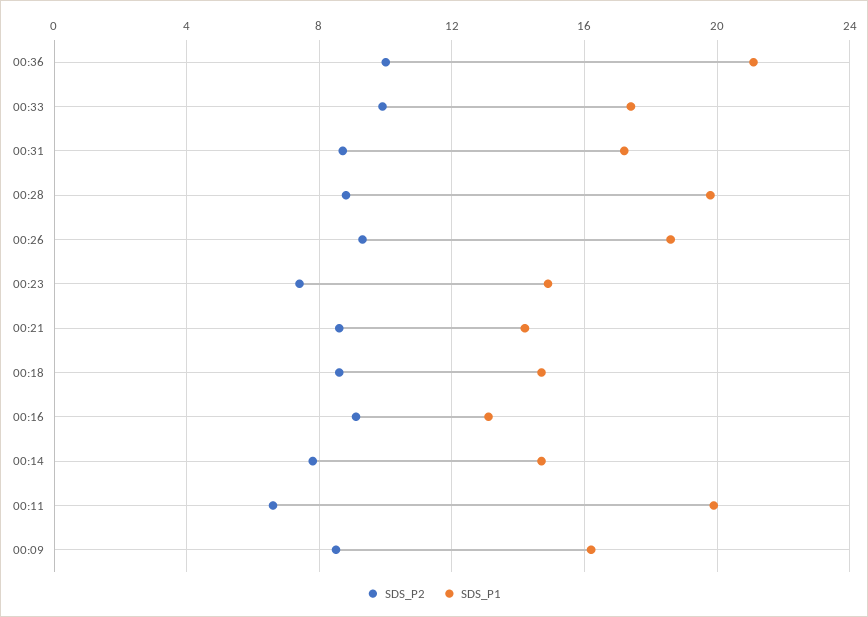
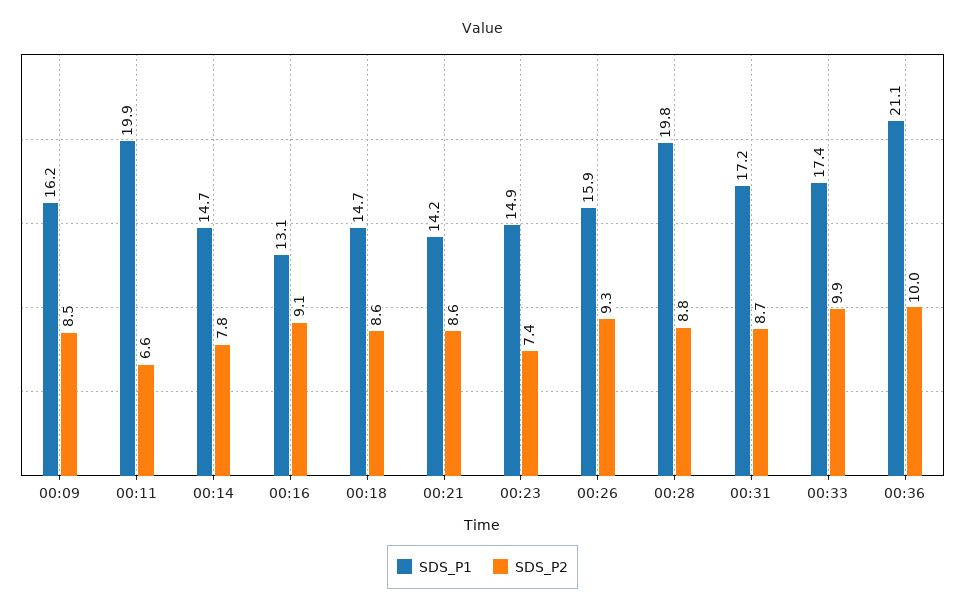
SDS_P1, 00:26: 18.5 -> 15.9

